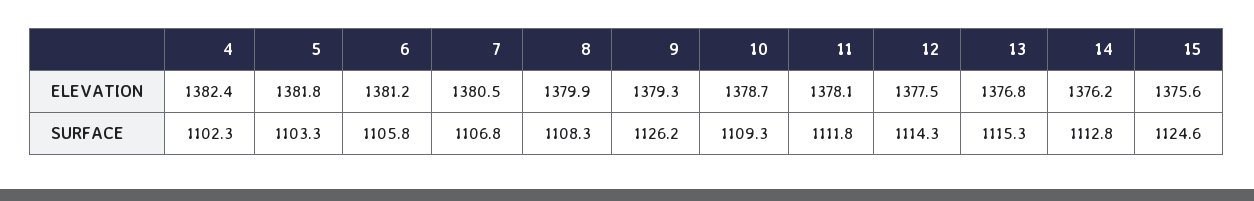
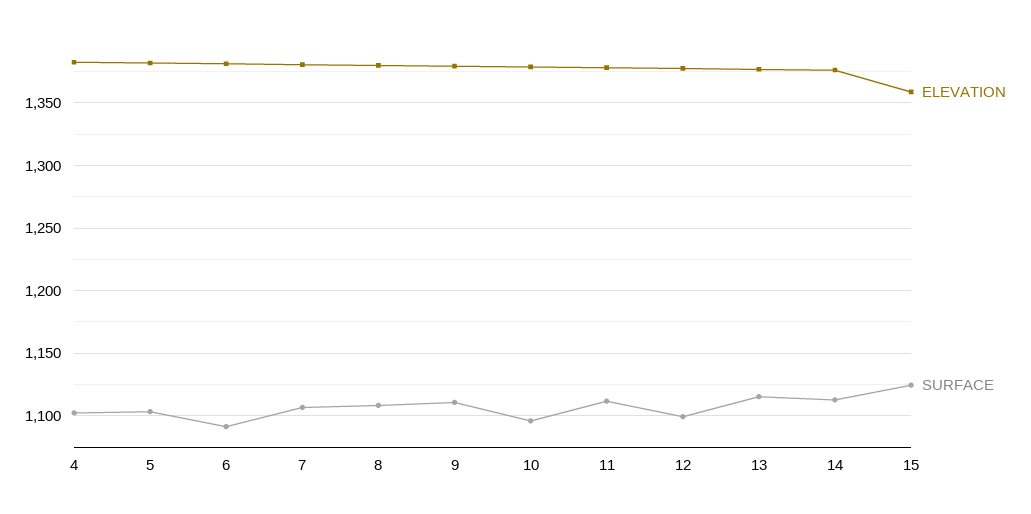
ELEVATION, 15: 1375.6 -> 1360
SURFACE, 6: 1105.8 -> 1090
SURFACE, 9: 1126.2 -> 1110
SURFACE, 10: 1109.3 -> 1095
SURFACE, 12: 1114.3 -> 1100

